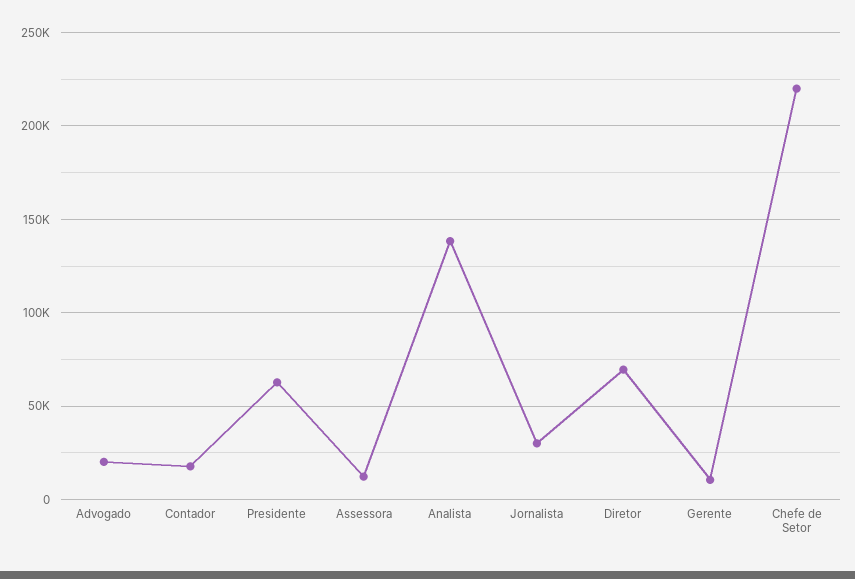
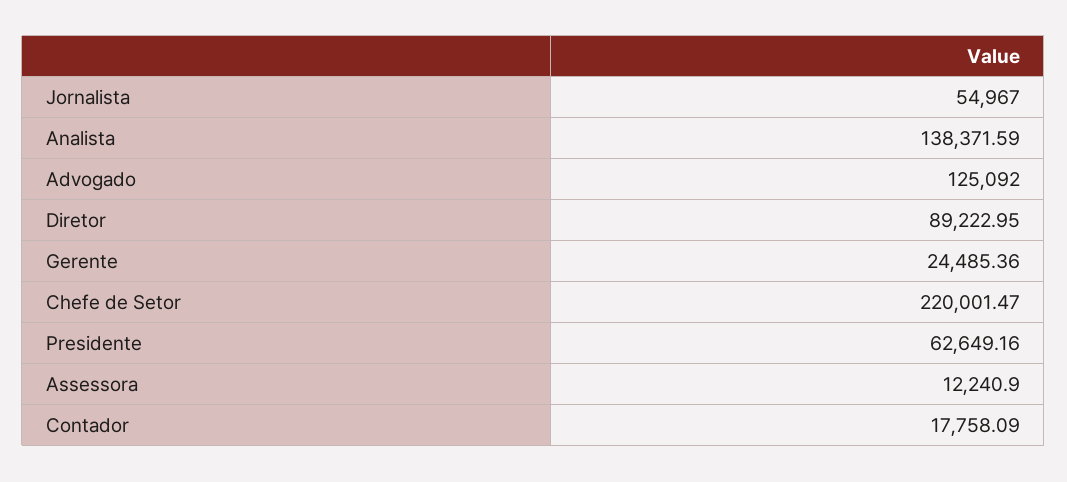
Advogado: 20000 -> 125092
Jornalista: 30000 -> 54967
Diretor: 70000 -> 89222.95
Gerente: 10000 -> 24485.36

